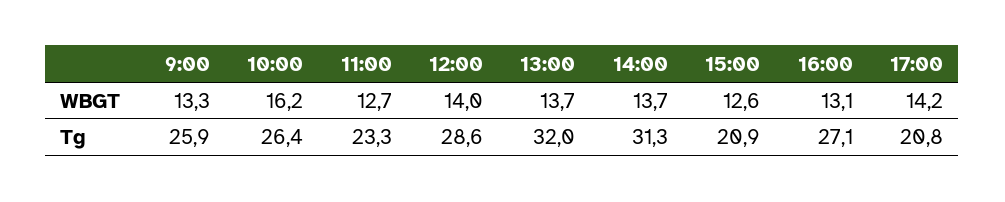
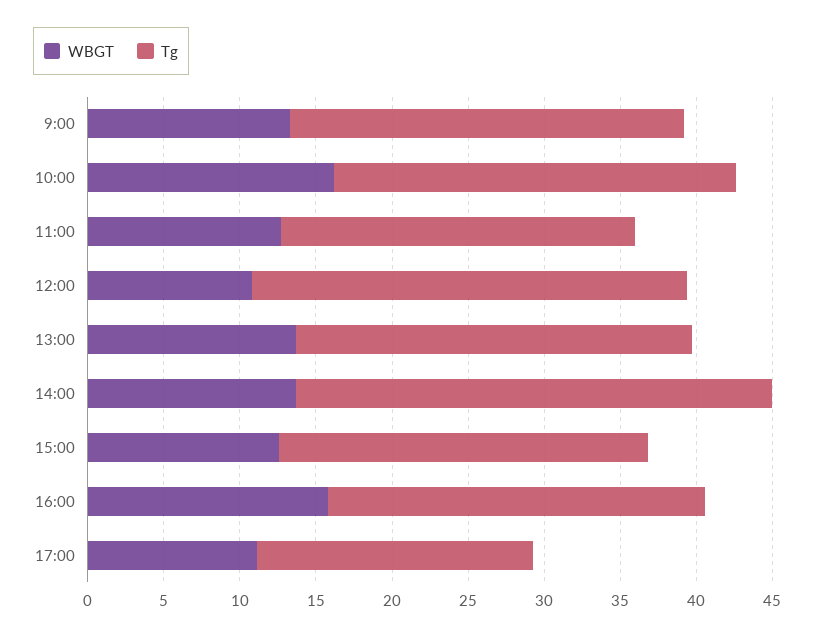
WBGT, 12:00: 14 -> 11
WBGT, 16:00: 13.1 -> 16
WBGT, 17:00: 14.2 -> 11
Tg, 13:00: 32 -> 26
Tg, 15:00: 20.9 -> 24
Tg, 16:00: 27.1 -> 25
Tg, 17:00: 20.8 -> 18

